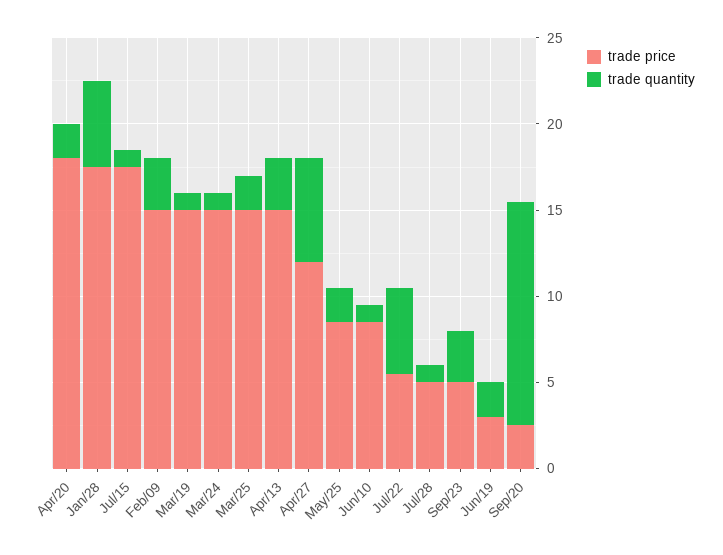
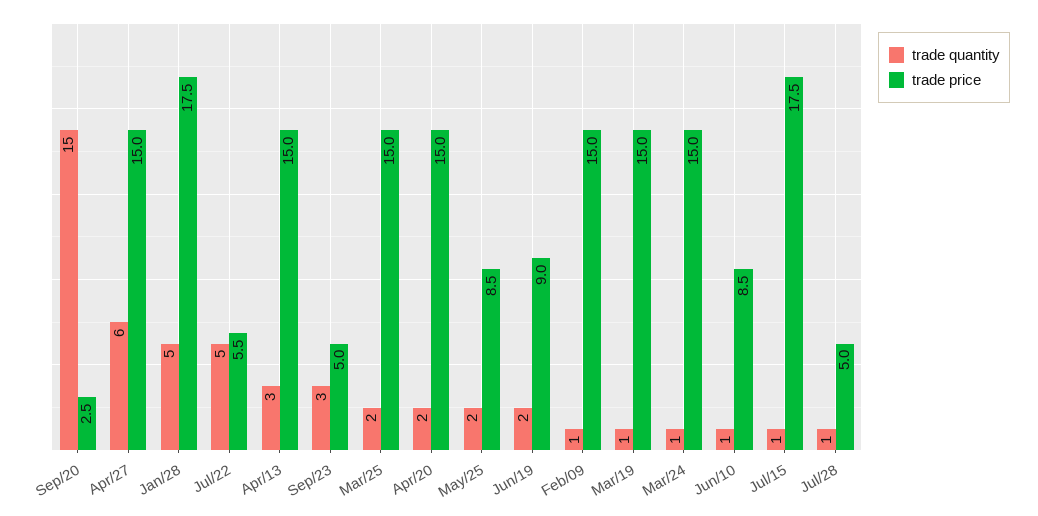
trade price, Apr/20: 18 -> 15
trade quantity, Feb/09: 3 -> 1
trade price, Apr/27: 12 -> 15
trade price, Jun/19: 3 -> 9
trade quantity, Sep/20: 13 -> 15

